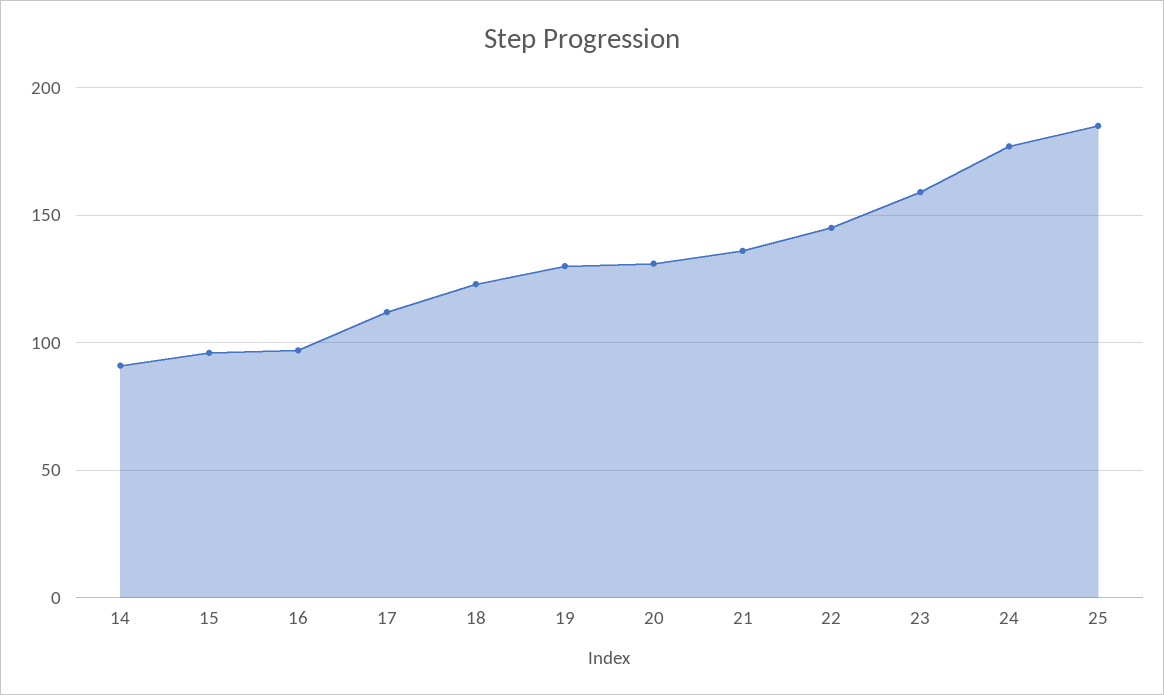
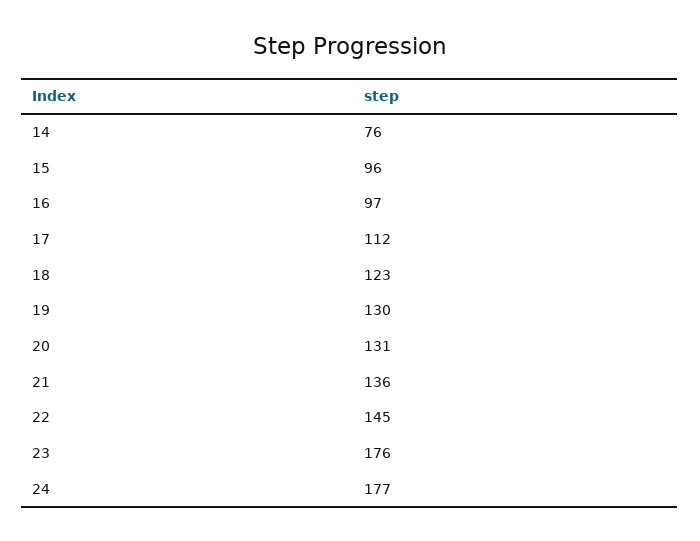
14: 90 -> 76
23: 160 -> 176
25: 185 -> none

